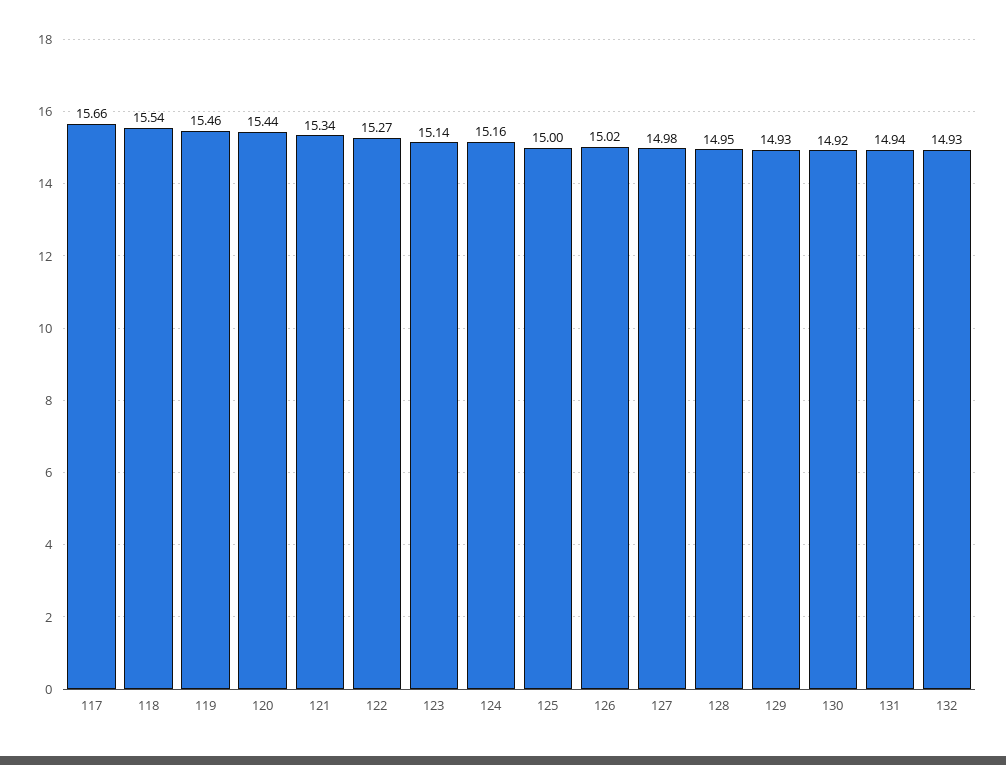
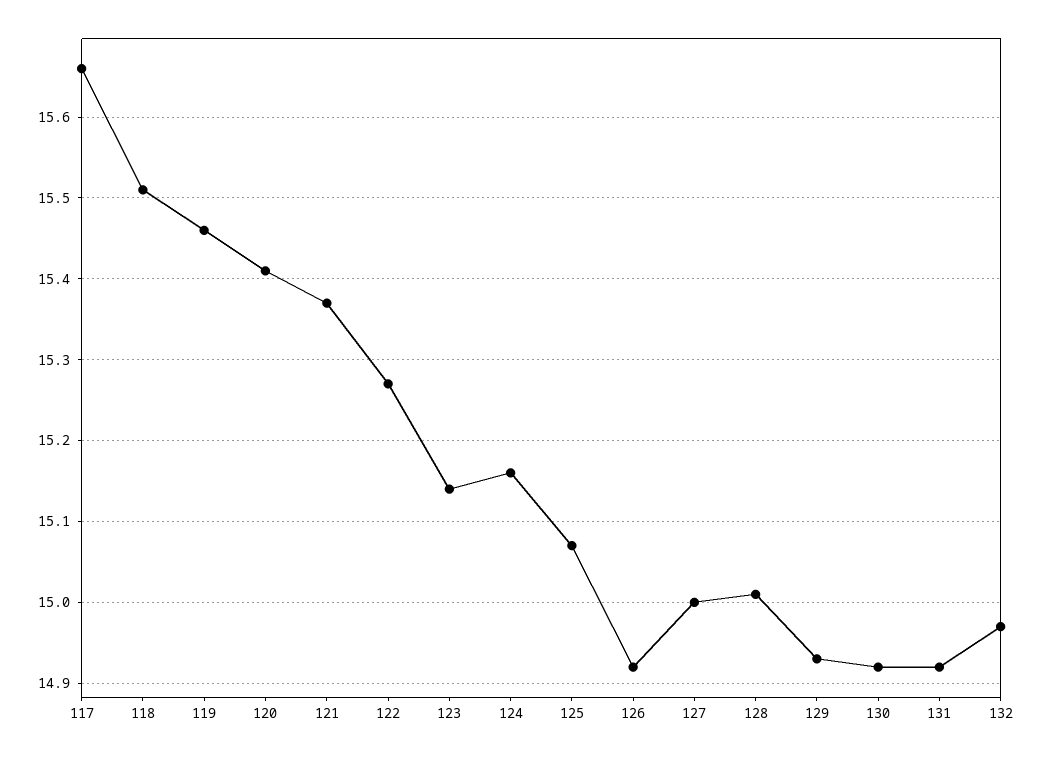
118: 15.54 -> 15.51
120: 15.44 -> 15.41
121: 15.34 -> 15.37
125: 15 -> 15.07
126: 15.02 -> 14.92
127: 14.98 -> 15
128: 14.95 -> 15.01
131: 14.94 -> 14.92
132: 14.93 -> 14.97

